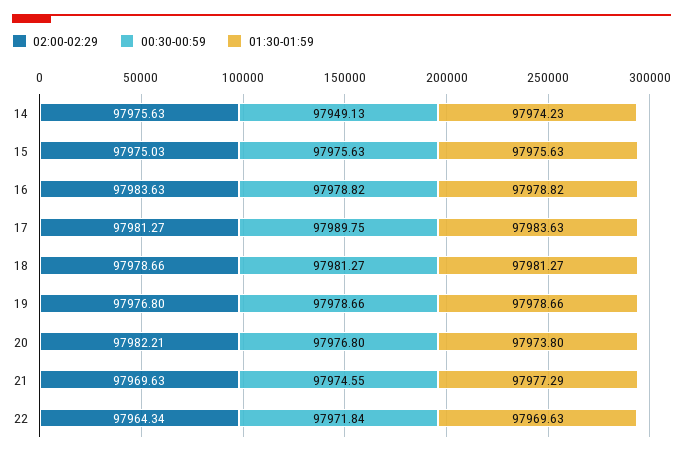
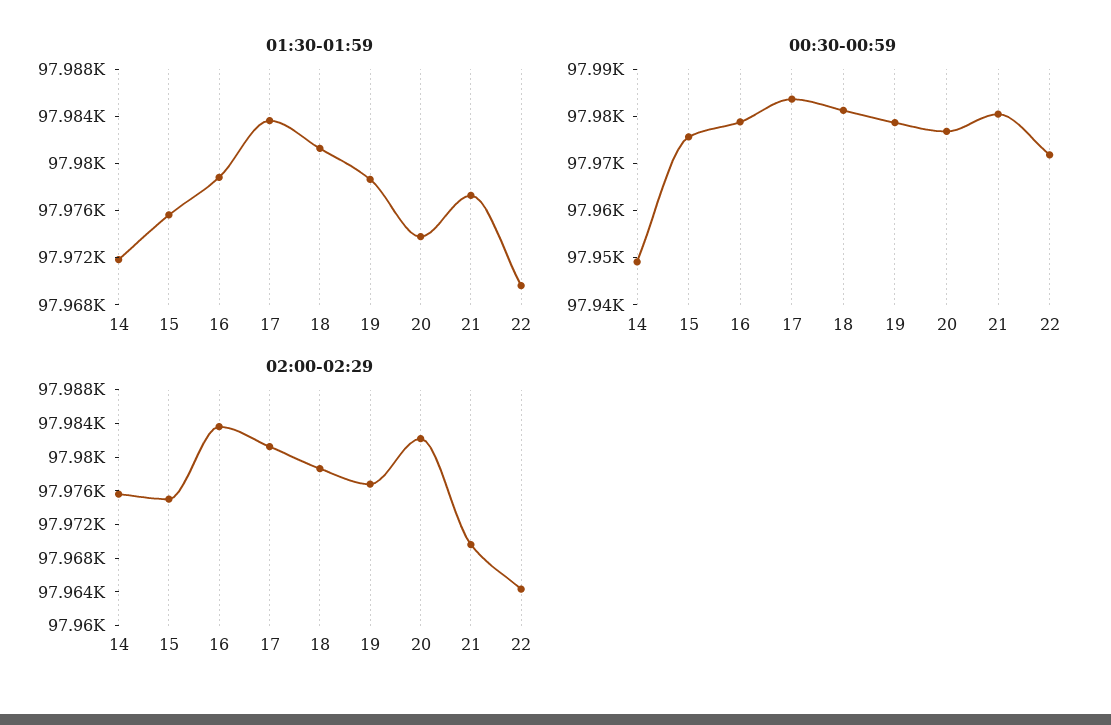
01:30-01:59, 14: 97974.23 -> 97972
00:30-00:59, 17: 97989.75 -> 97984
00:30-00:59, 21: 97974.55 -> 97980

